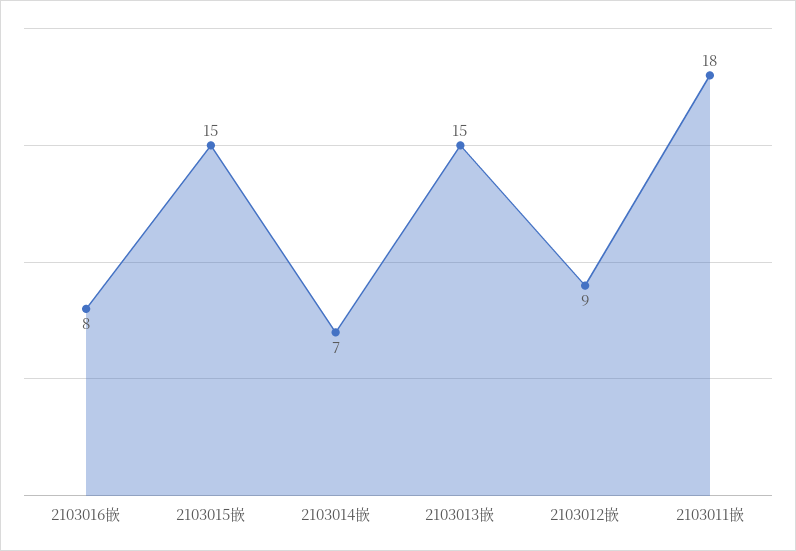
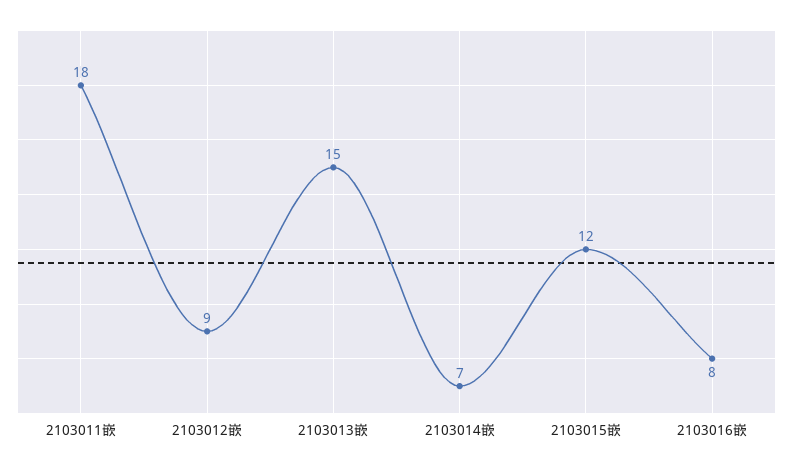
2103015嵌: 15 -> 12

